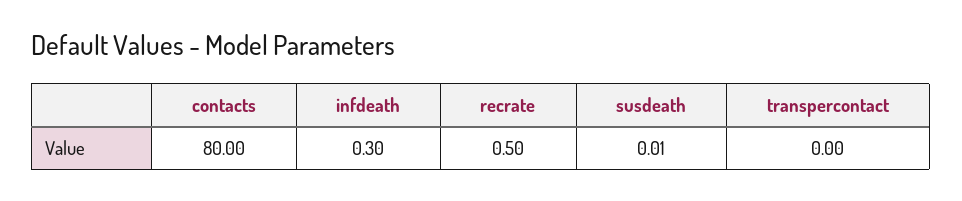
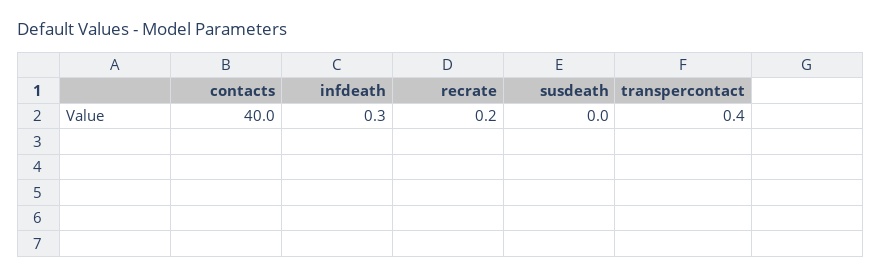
contacts: 80 -> 40
recrate: 0.5 -> 0.2
transpercontact: 0 -> 0.4

